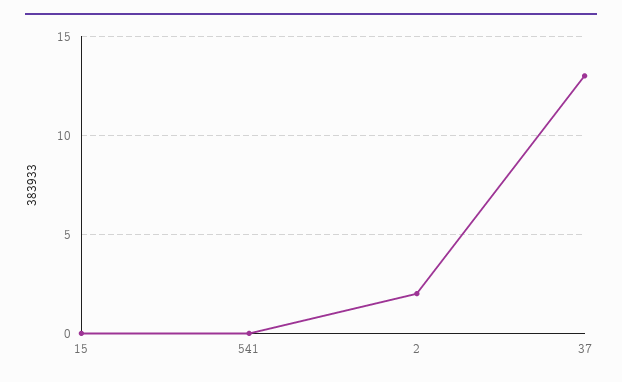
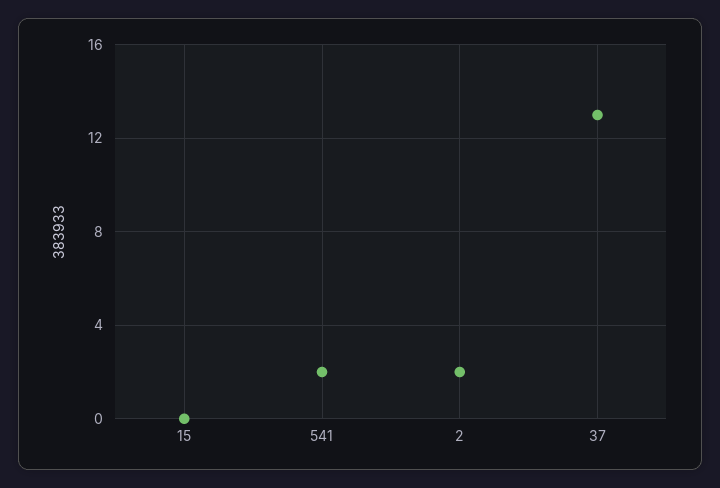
541: 0 -> 2

